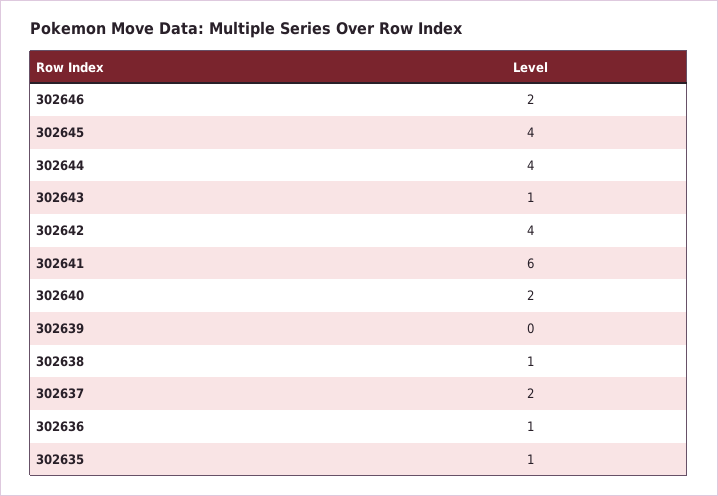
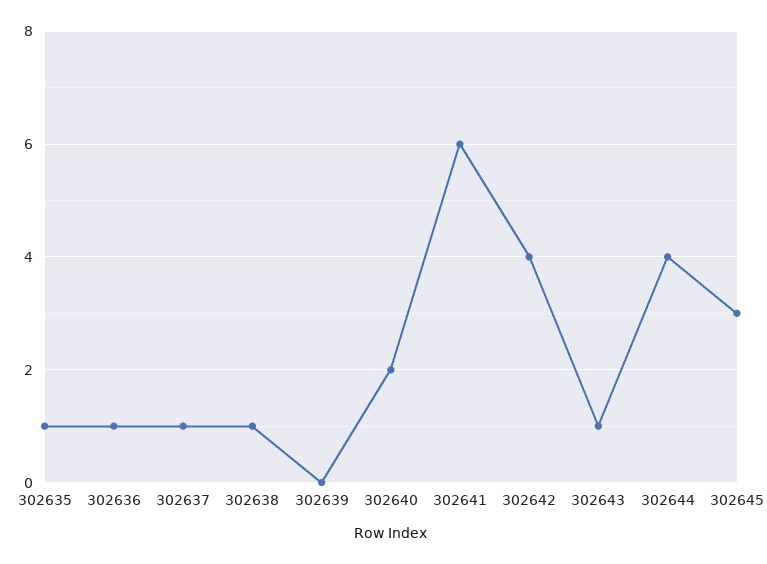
302646: 2 -> none
302645: 4 -> 3
302637: 2 -> 1

